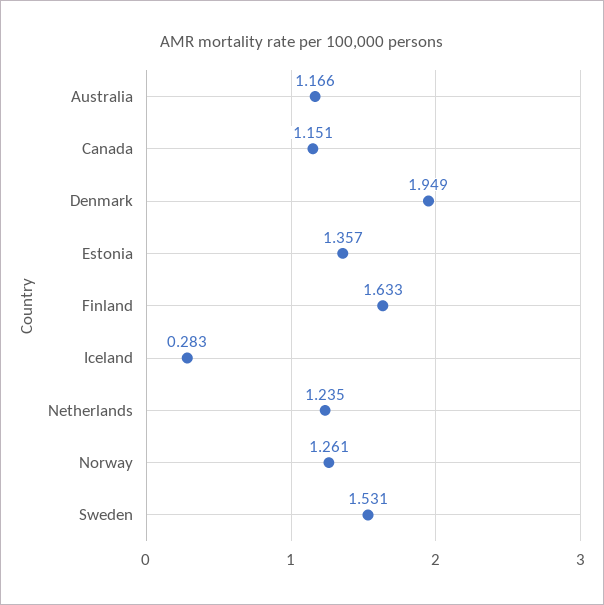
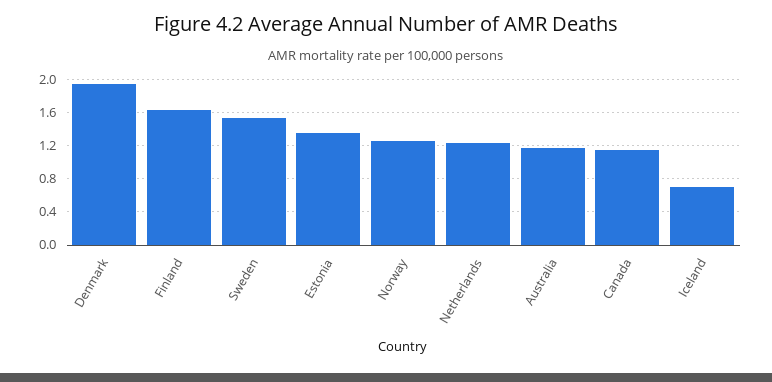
Iceland: 0.283 -> 0.7

